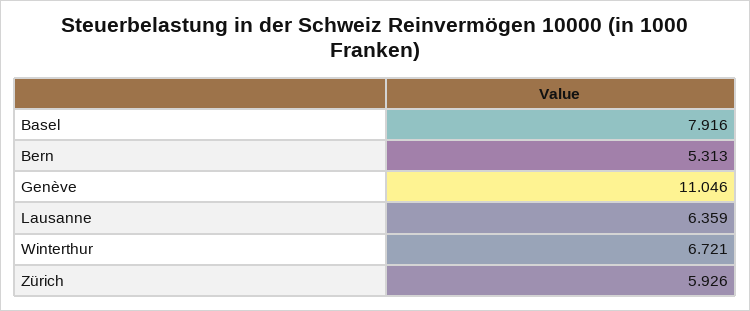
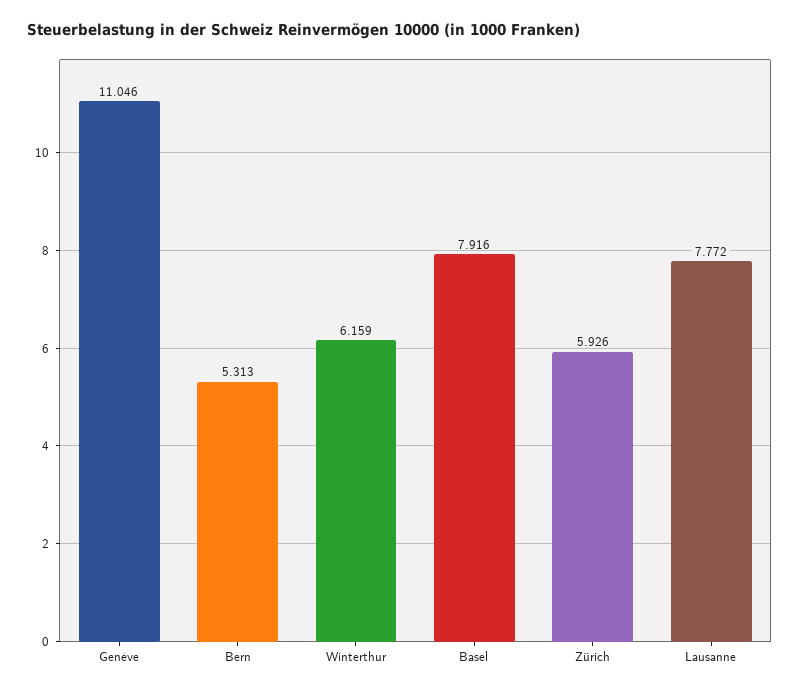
Lausanne: 6.359 -> 7.772
Winterthur: 6.721 -> 6.159

